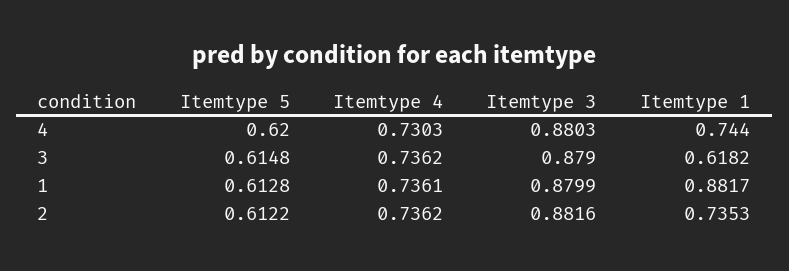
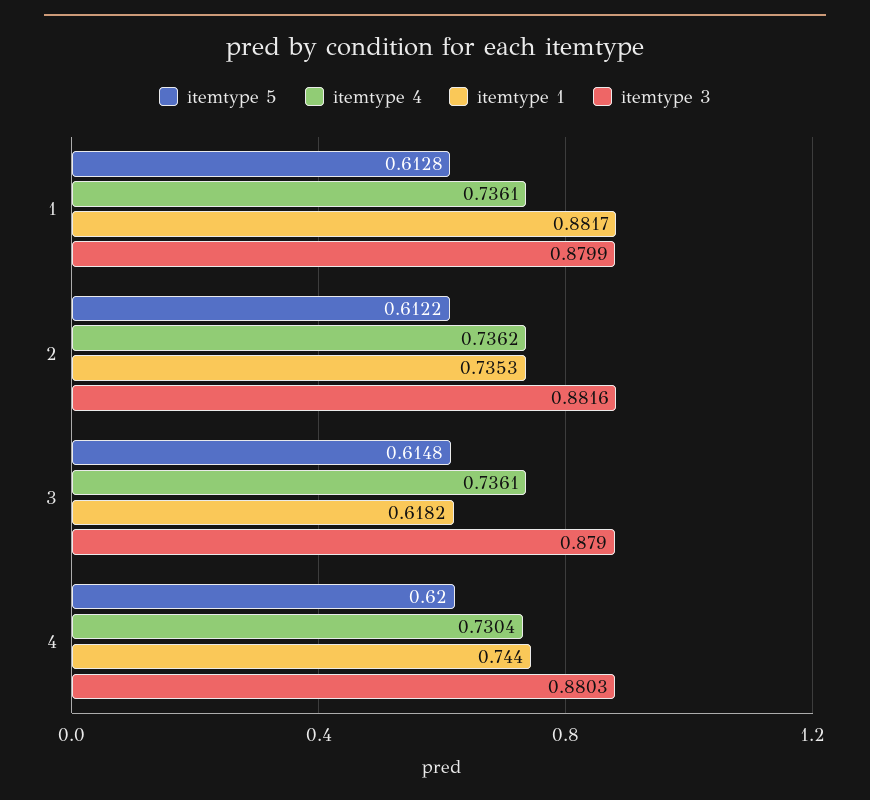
Itemtype 4, 4: 0.7303 -> 0.7304
Itemtype 4, 3: 0.7362 -> 0.7361

